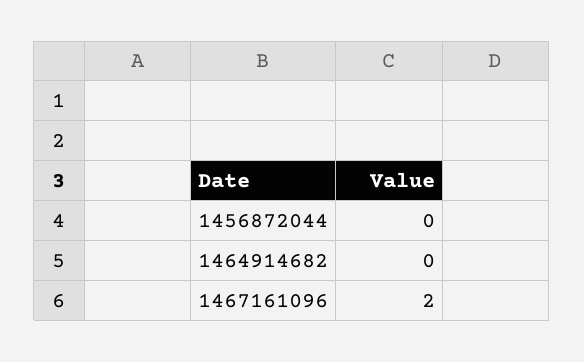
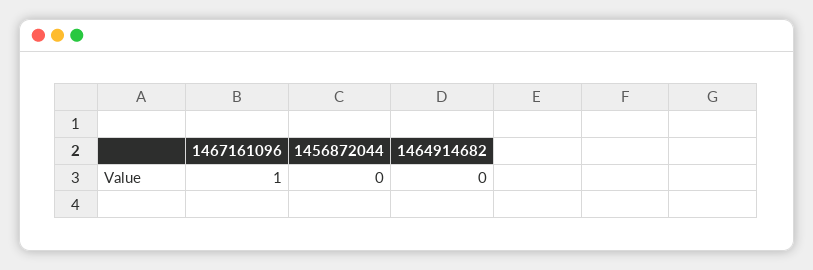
1467161096: 2 -> 1

